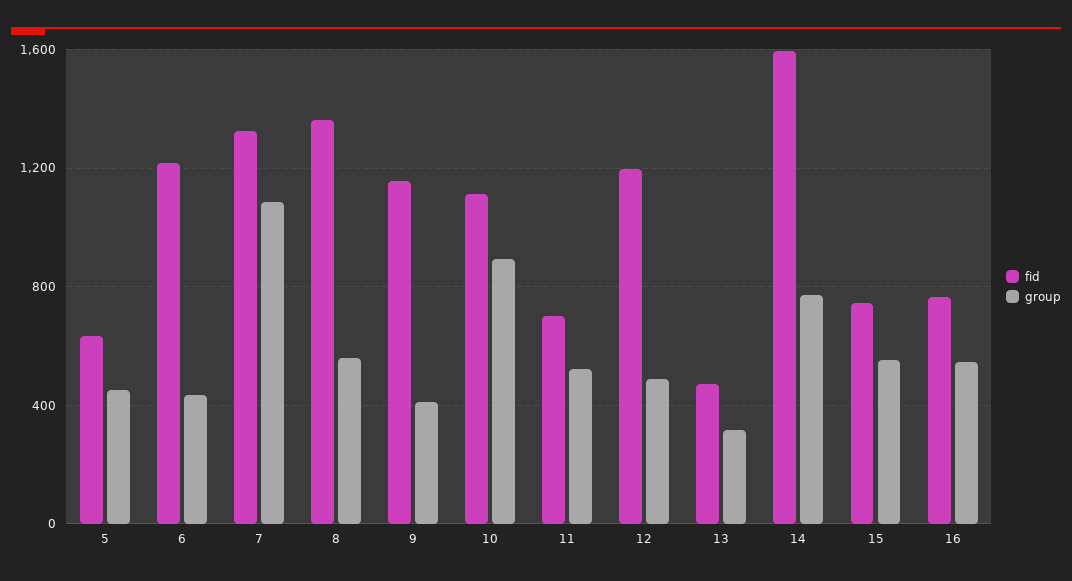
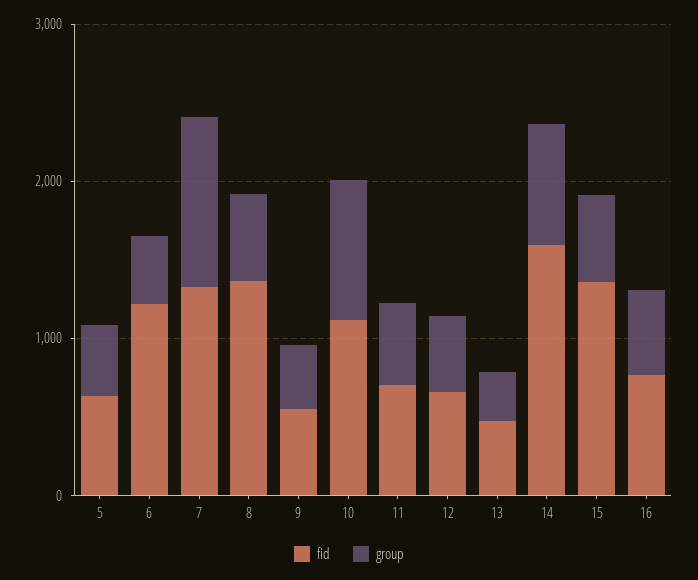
fid, 9: 1150 -> 600
fid, 12: 1200 -> 600
fid, 15: 750 -> 1400

